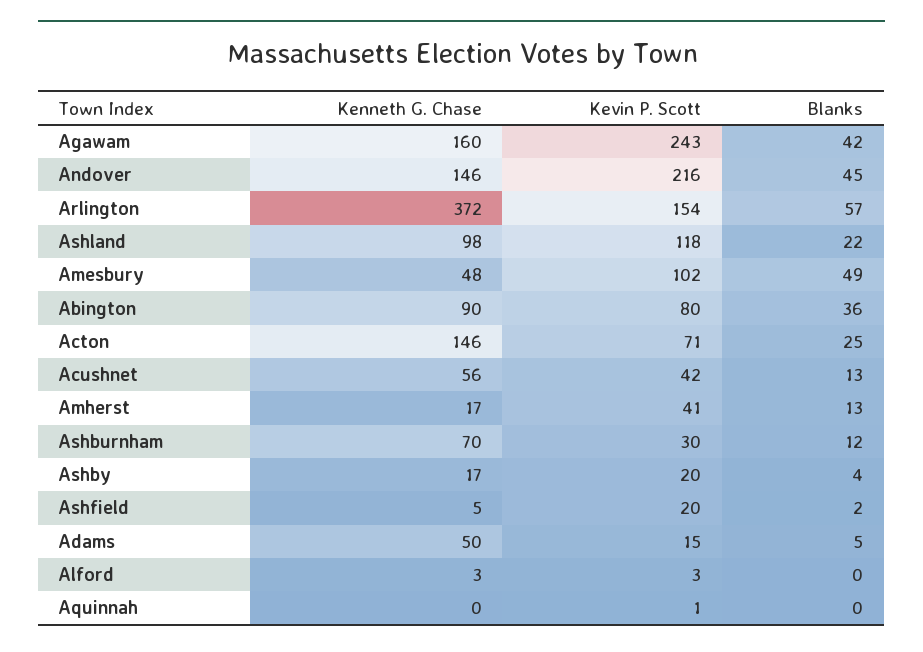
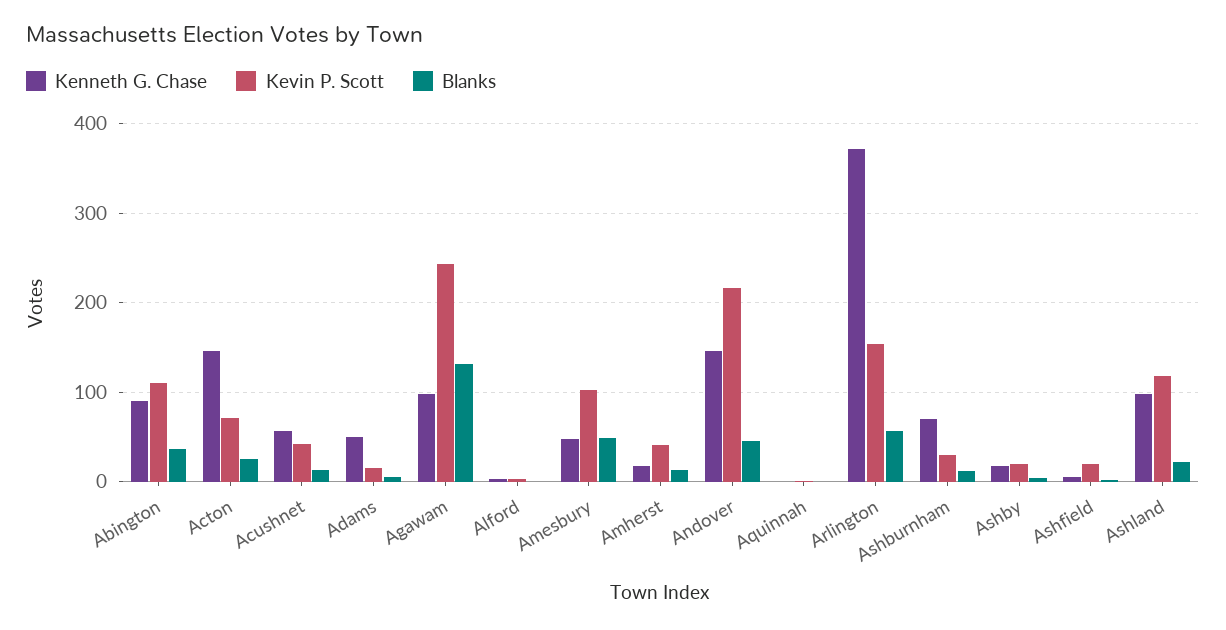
Kenneth G. Chase, Agawam: 160 -> 100
Blanks, Agawam: 42 -> 130
Kevin P. Scott, Abington: 80 -> 110

